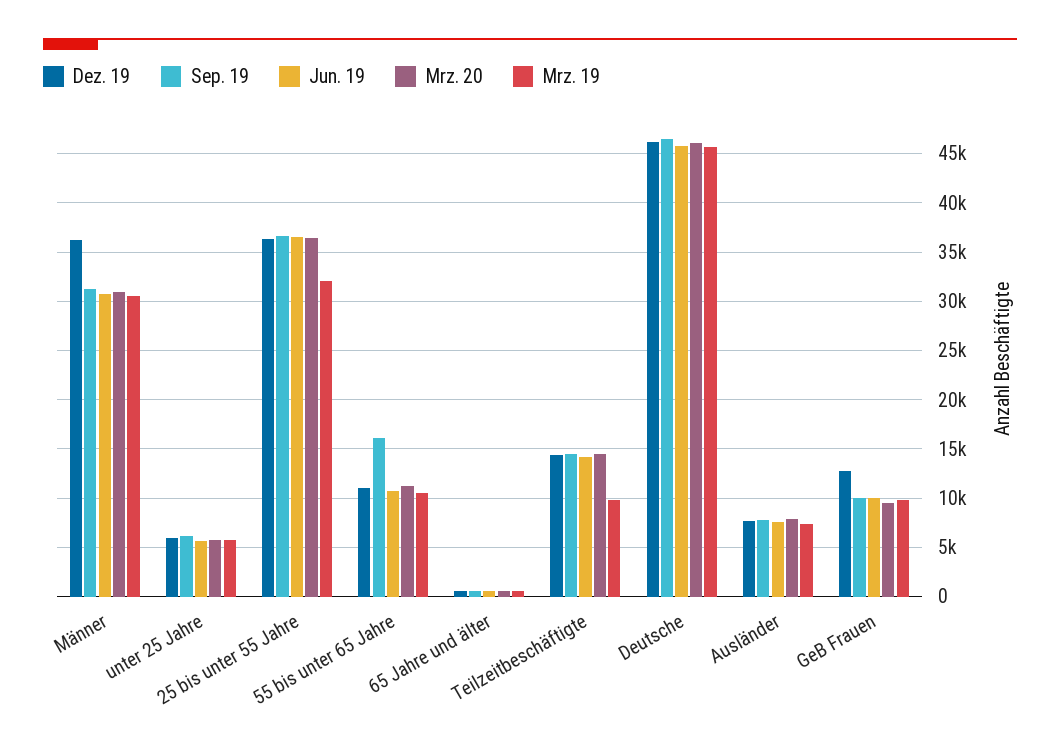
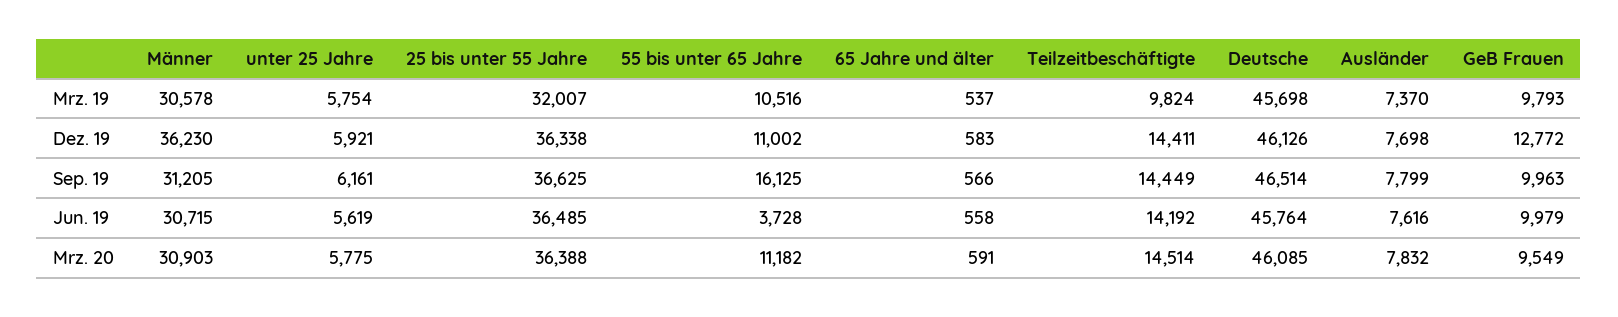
Jun. 19, 55 bis unter 65 Jahre: 11000 -> 3728

